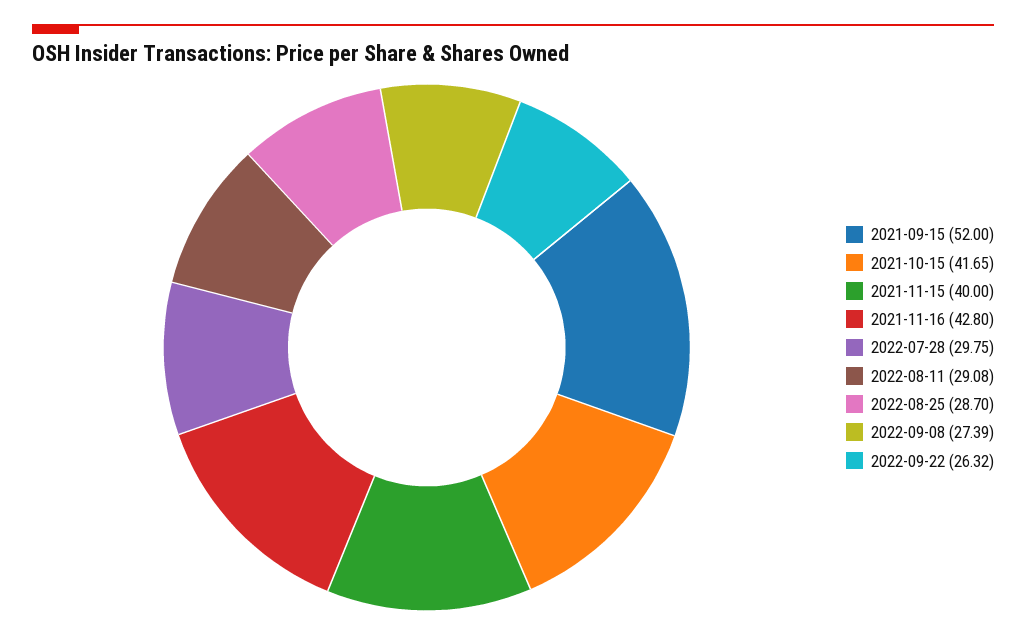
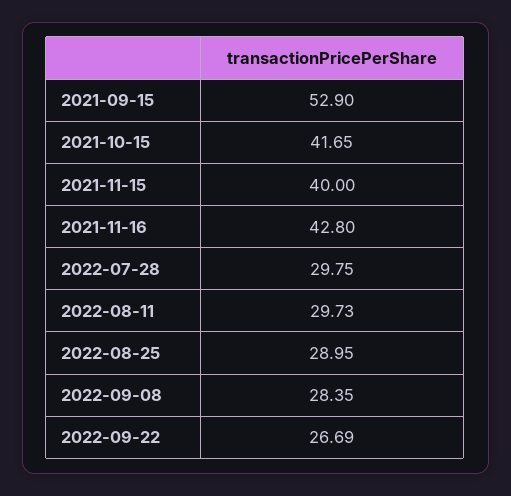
2021-09-15: 52 -> 52.9
2022-08-11: 29.08 -> 29.73
2022-08-25: 28.7 -> 28.95
2022-09-08: 27.39 -> 28.35
2022-09-22: 26.32 -> 26.69

